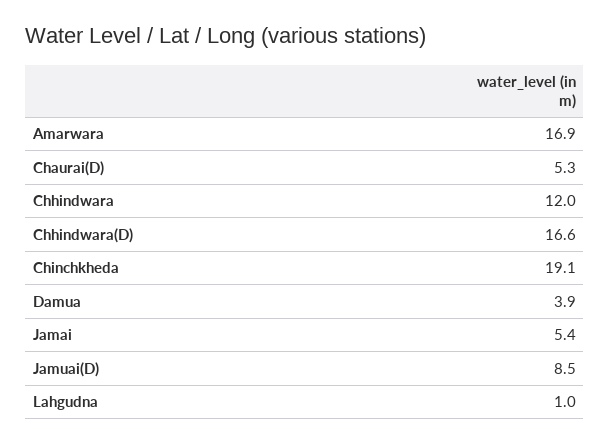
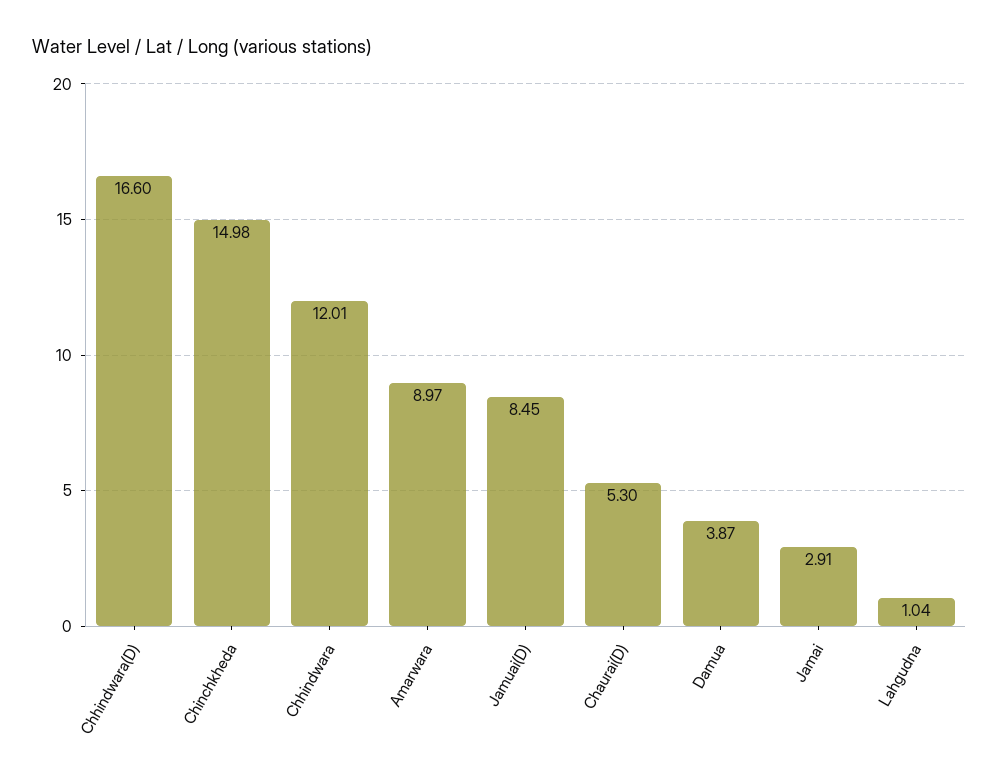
Amarwara: 16.9 -> 8.97
Chinchkheda: 19.1 -> 14.98
Jamai: 5.4 -> 2.91

